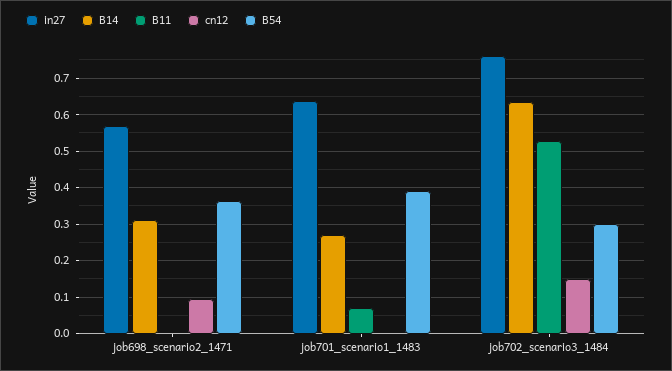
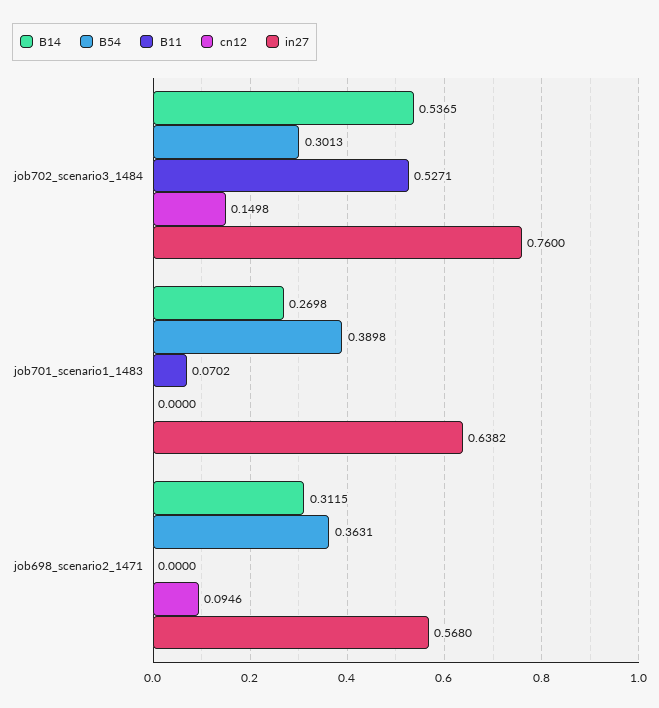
B14, job702_scenario3_1484: 0.64 -> 0.5365

